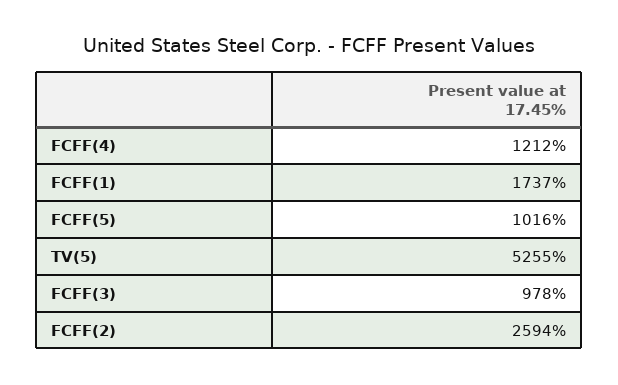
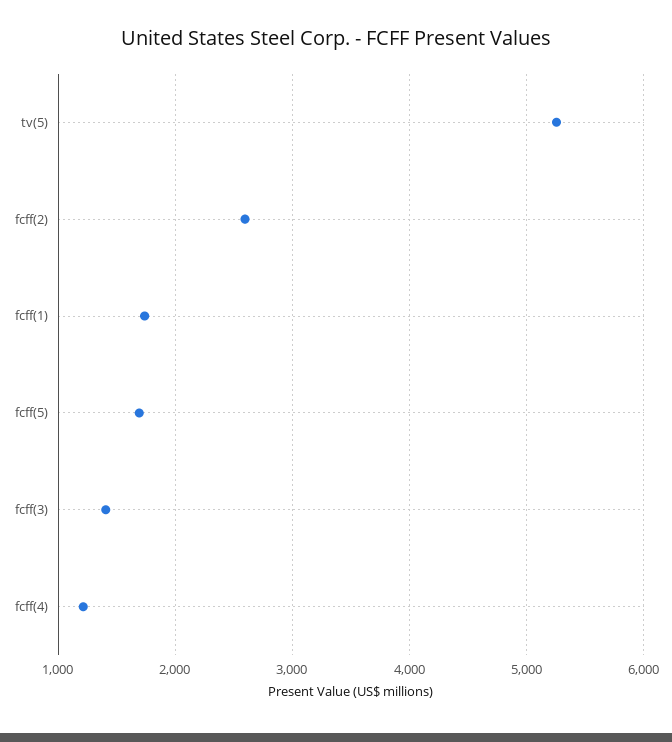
FCFF(5): 1016 -> 1700
FCFF(3): 978 -> 1400

